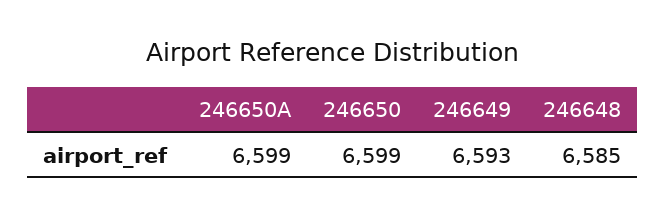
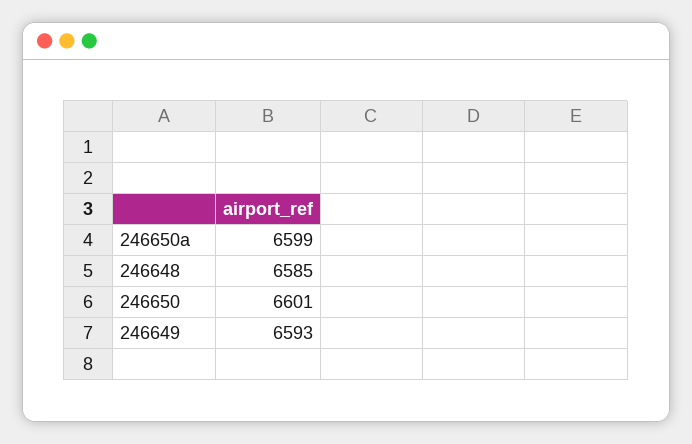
246650: 6599 -> 6601

